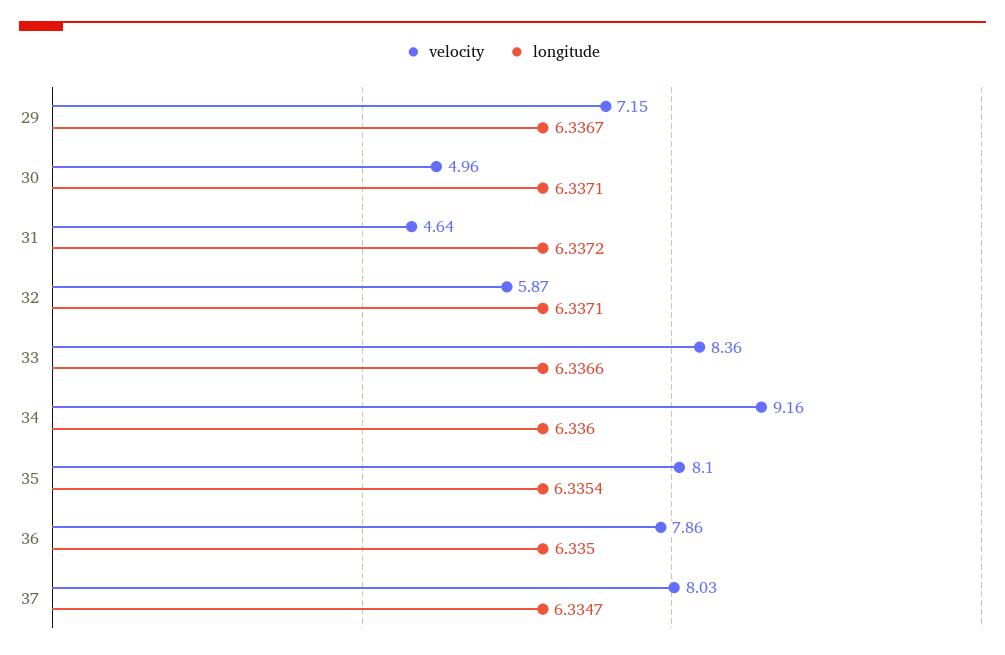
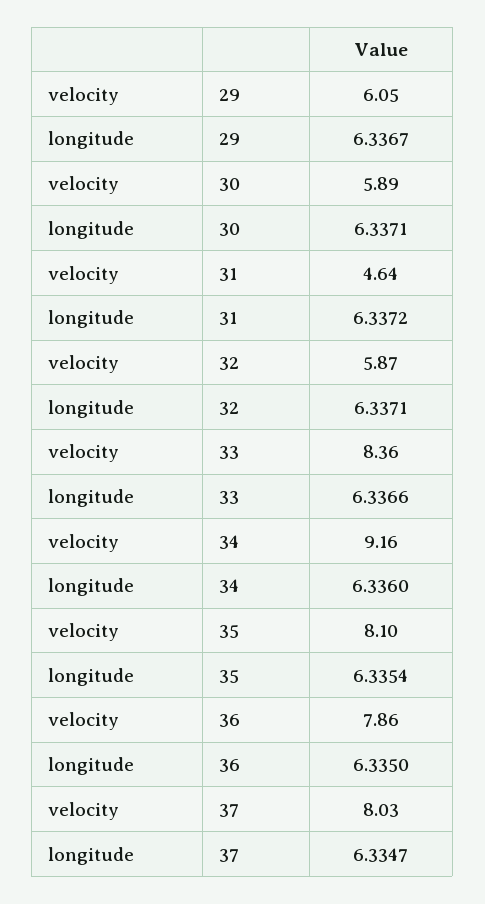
velocity, 29: 7.15 -> 6.05
velocity, 30: 4.96 -> 5.89

